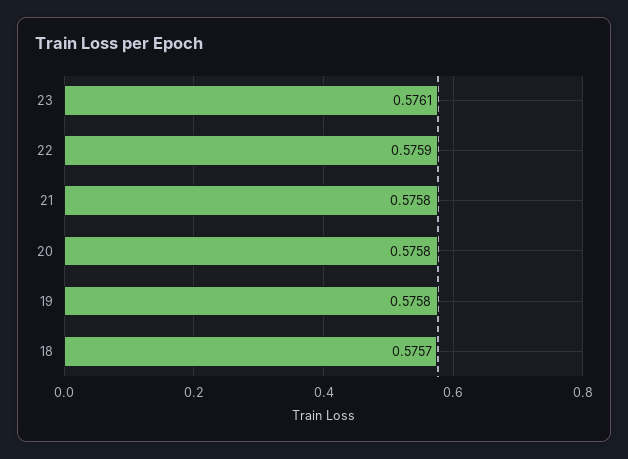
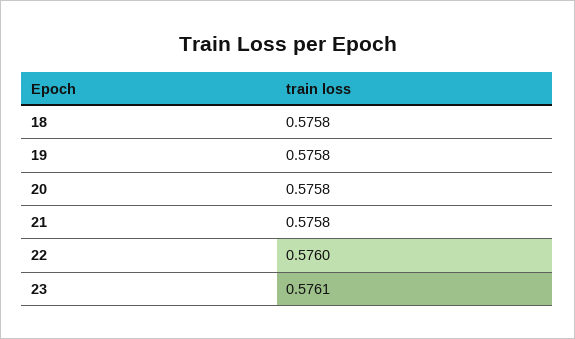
22: 0.5759 -> 0.576
18: 0.5757 -> 0.5758

